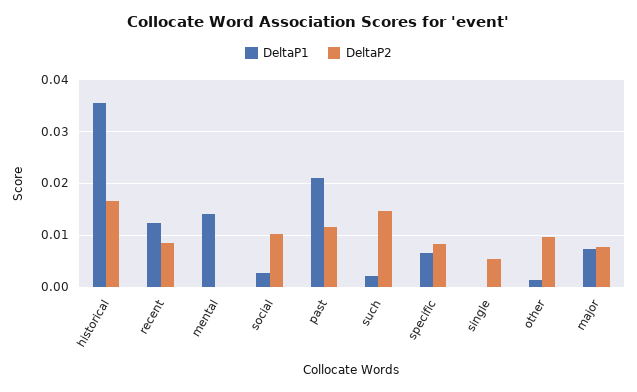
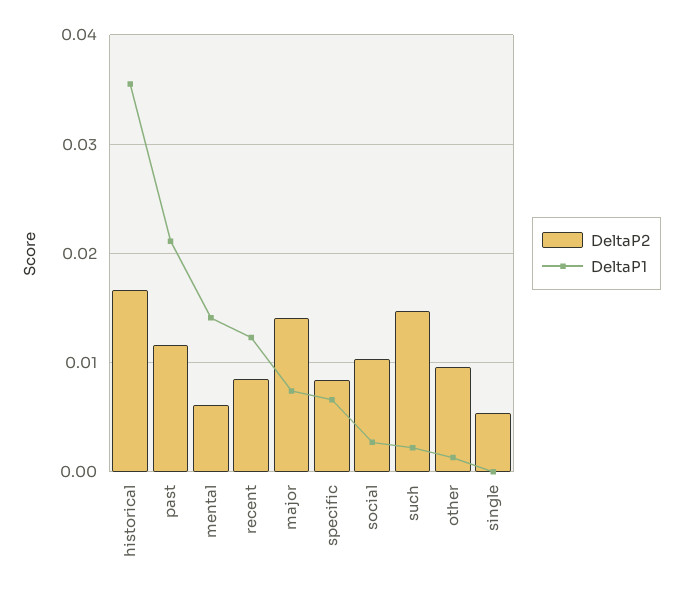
DeltaP2, mental: 0 -> 0.006
DeltaP2, major: 0.008 -> 0.014

